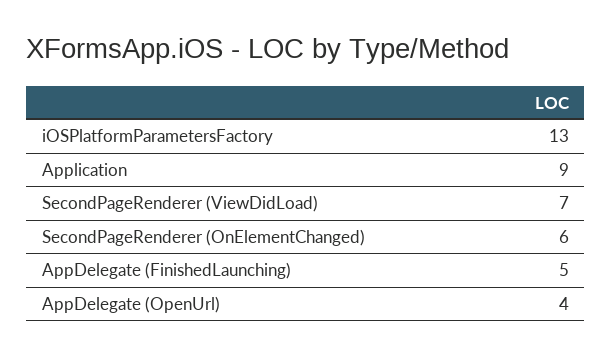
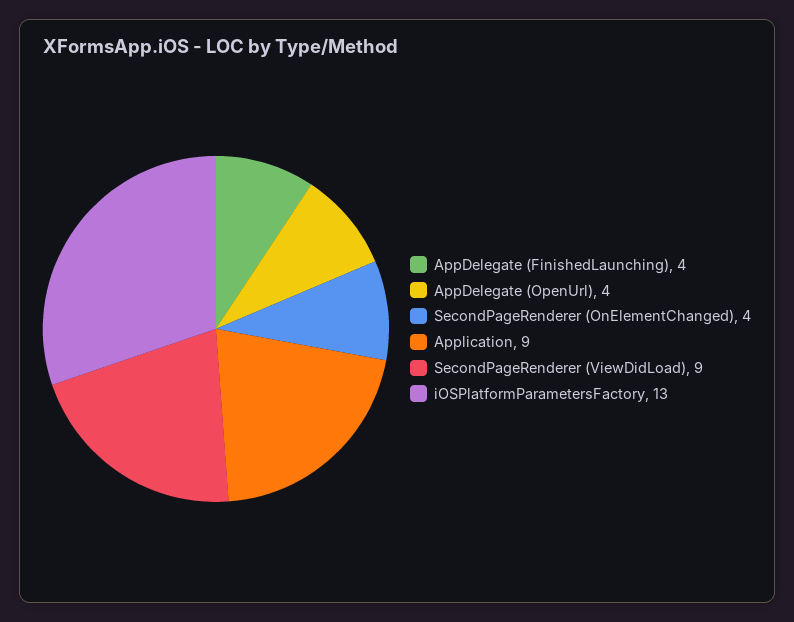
SecondPageRenderer (ViewDidLoad): 7 -> 9
SecondPageRenderer (OnElementChanged): 6 -> 4
AppDelegate (FinishedLaunching): 5 -> 4

